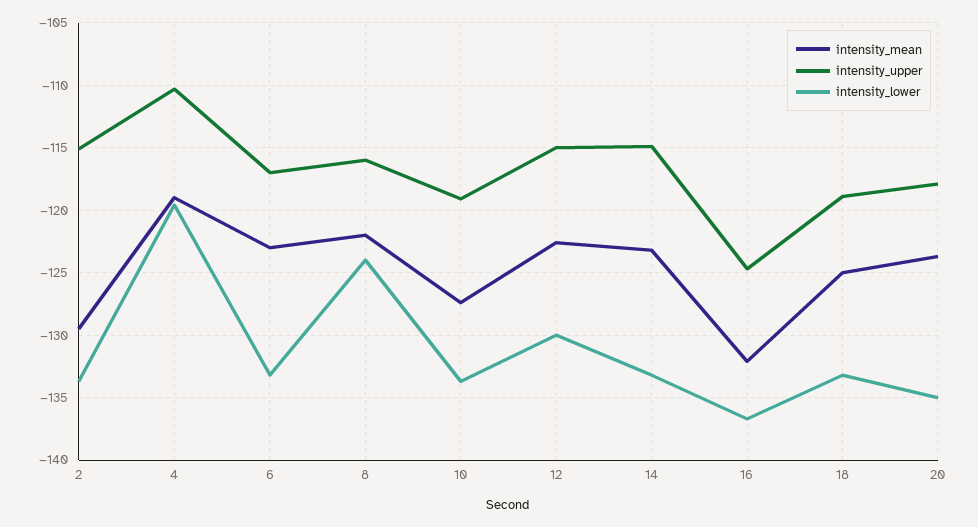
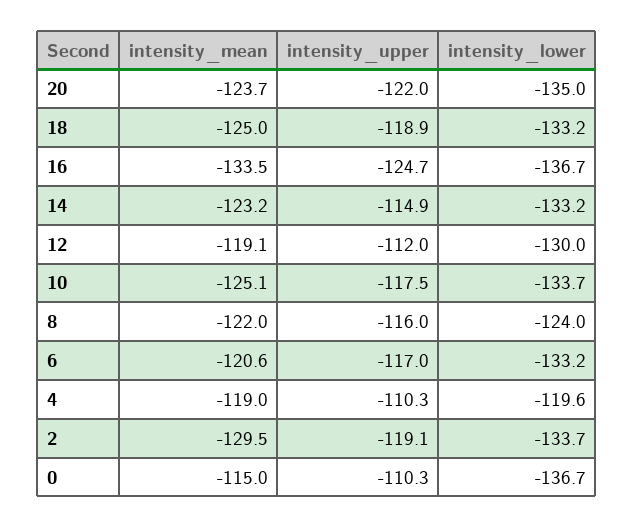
intensity_upper, 2: -115 -> -119.1
intensity_mean, 6: -123 -> -120.6
intensity_mean, 10: -127.5 -> -125.1
intensity_upper, 10: -119 -> -117.5
intensity_mean, 12: -122.5 -> -119.1
intensity_upper, 12: -115 -> -112
intensity_mean, 16: -132 -> -133.5
intensity_upper, 20: -118 -> -122
intensity_mean, 0: none -> -115
intensity_upper, 0: none -> -110.3
intensity_lower, 0: none -> -136.7

